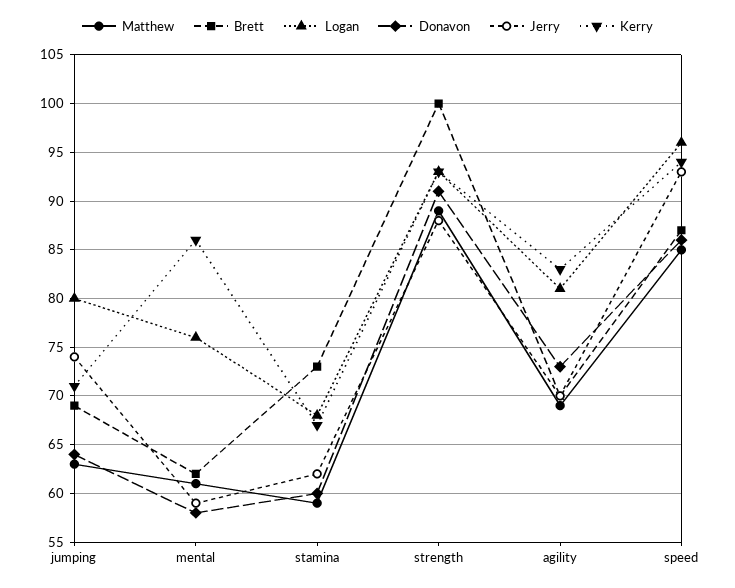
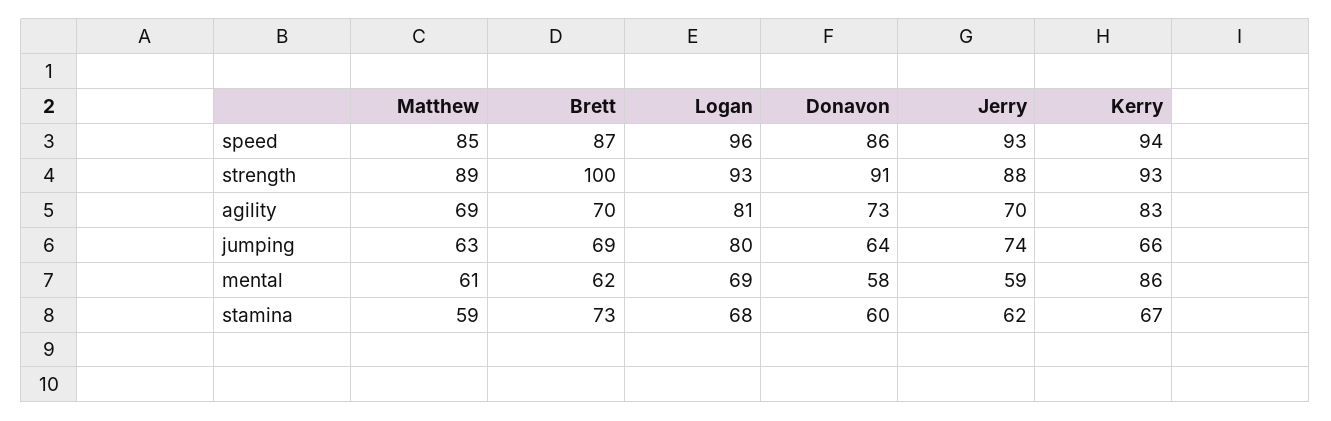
Kerry, jumping: 71 -> 66
Logan, mental: 76 -> 69

